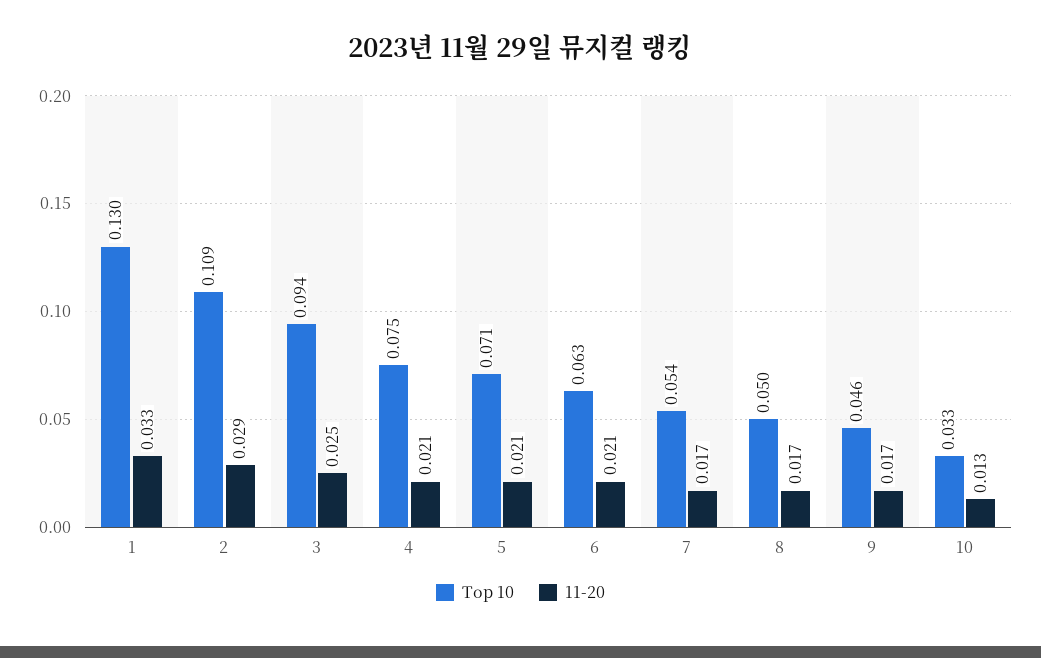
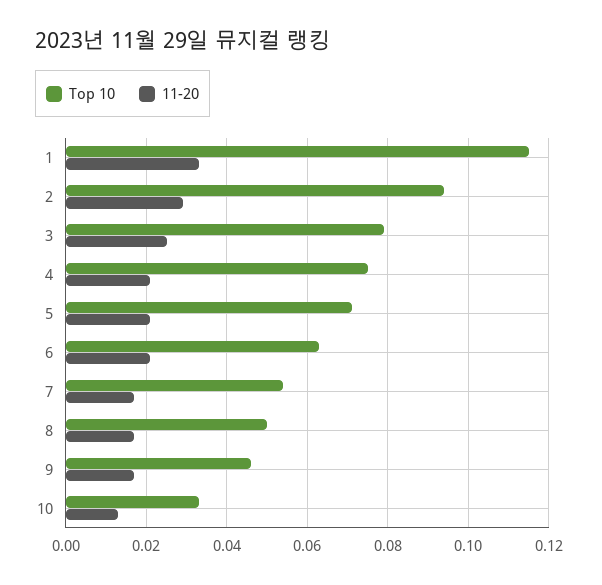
Top 10, 1: 0.13 -> 0.115
Top 10, 2: 0.109 -> 0.095
Top 10, 3: 0.094 -> 0.08

